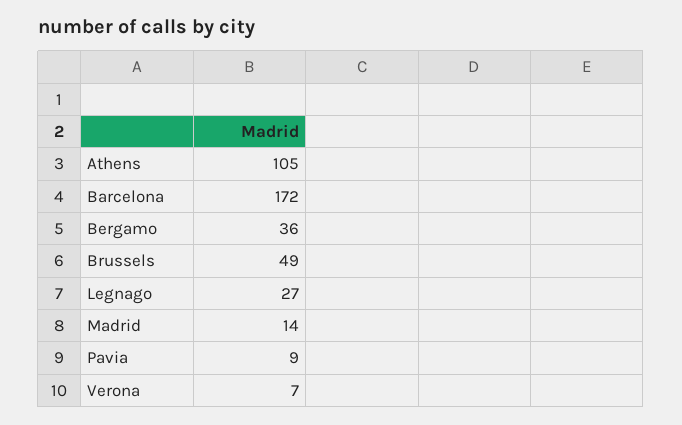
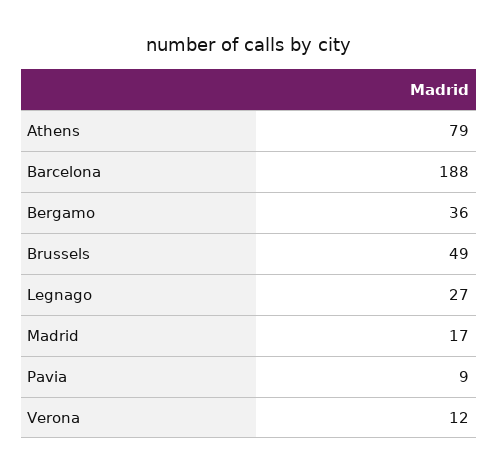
Athens: 105 -> 79
Barcelona: 172 -> 188
Madrid: 14 -> 17
Verona: 7 -> 12

